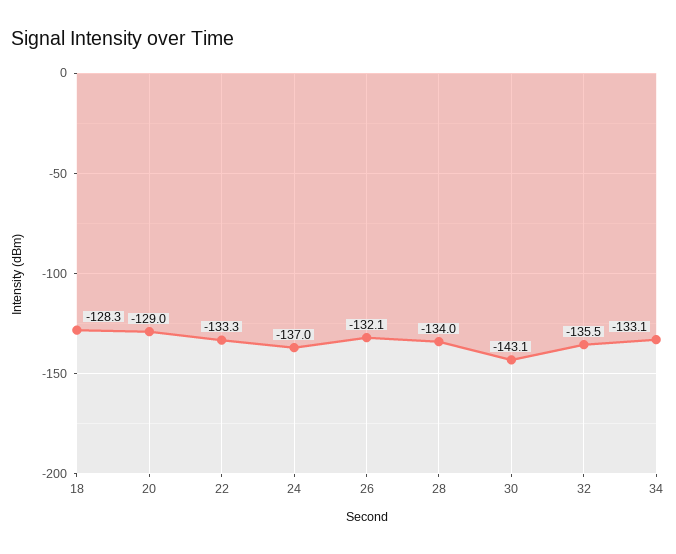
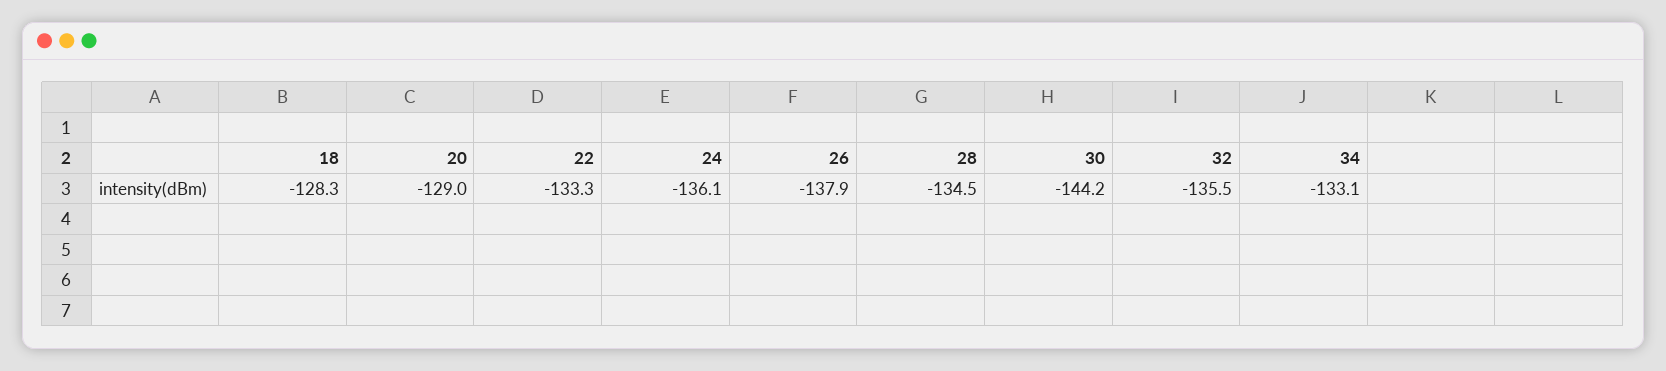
24: -137 -> -136.1
26: -132.1 -> -137.9
28: -134 -> -134.5
30: -143.1 -> -144.2

